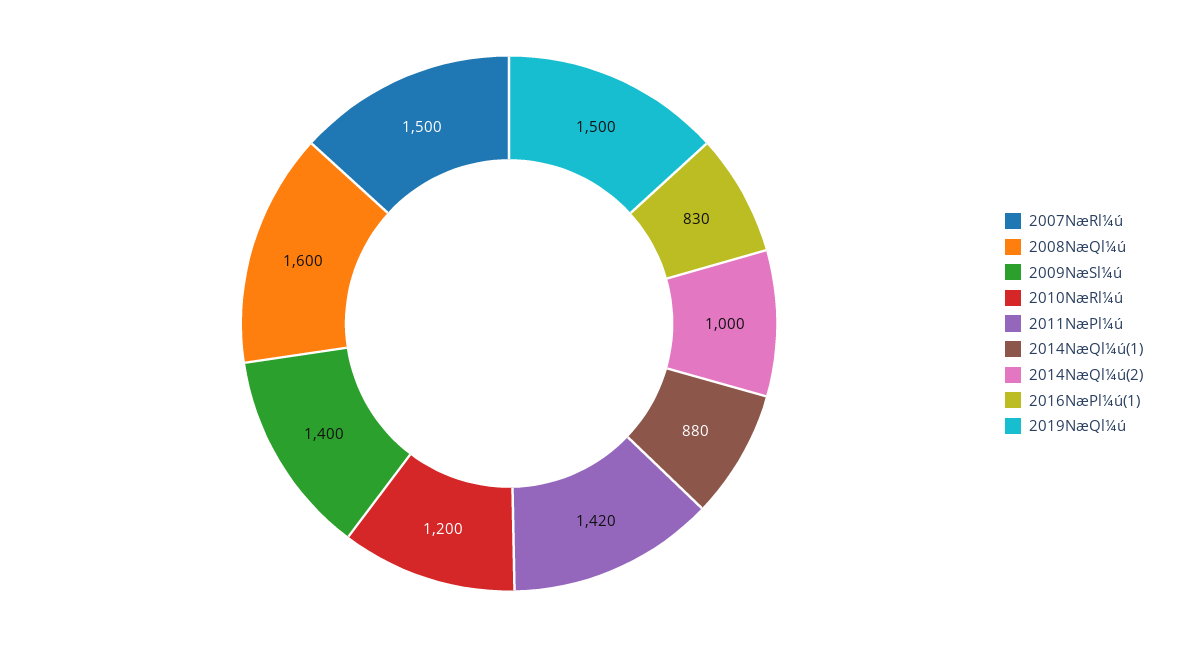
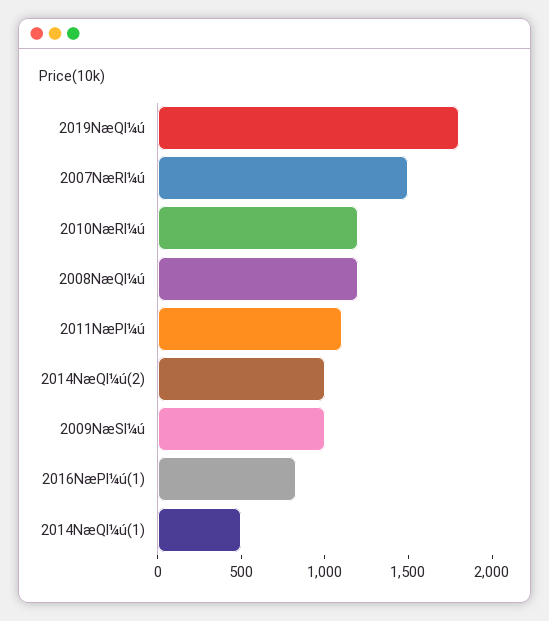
2008NæQl¼ú: 1600 -> 1200
2009NæSl¼ú: 1400 -> 1000
2011NæPl¼ú: 1420 -> 1100
2014NæQl¼ú(1): 880 -> 500
2019NæQl¼ú: 1500 -> 1800

